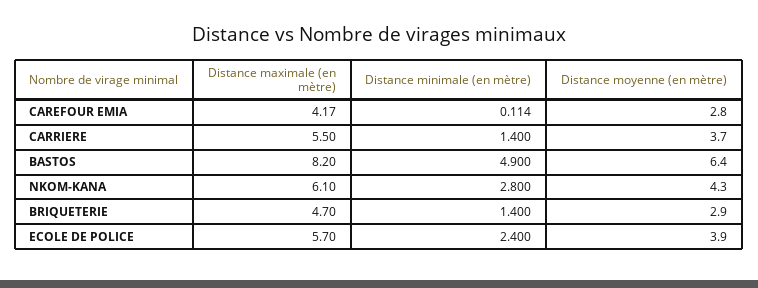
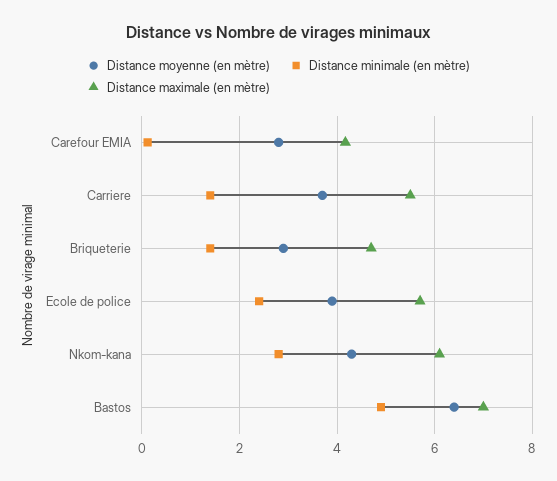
Distance maximale (en mètre), BASTOS: 8.2 -> 7

